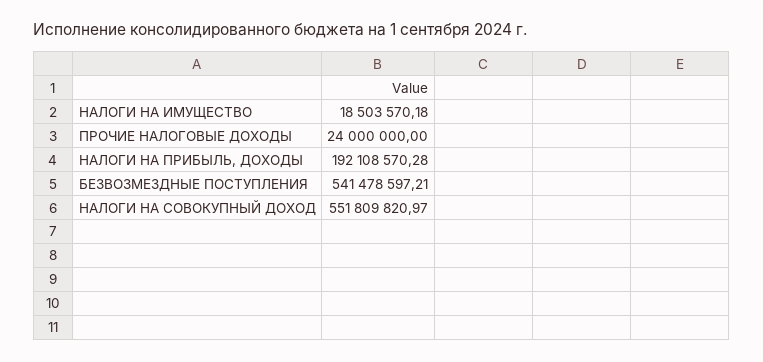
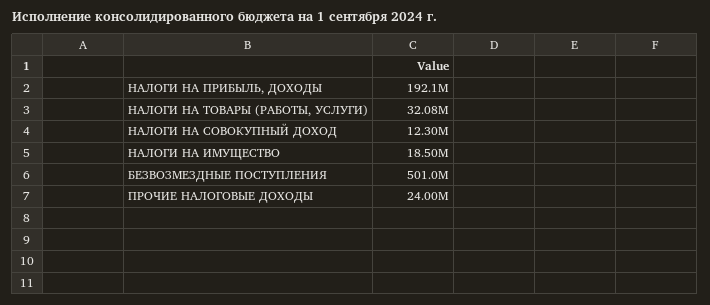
БЕЗВОЗМЕЗДНЫЕ ПОСТУПЛЕНИЯ: 541478597.21 -> 501000000
НАЛОГИ НА СОВОКУПНЫЙ ДОХОД: 551809820.97 -> 12300000
НАЛОГИ НА ТОВАРЫ (РАБОТЫ, УСЛУГИ): none -> 32080000

